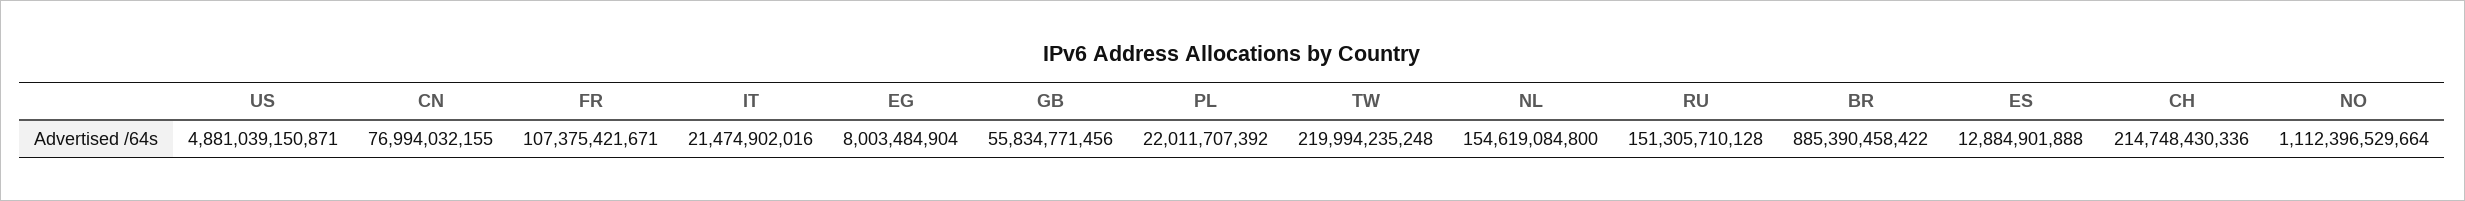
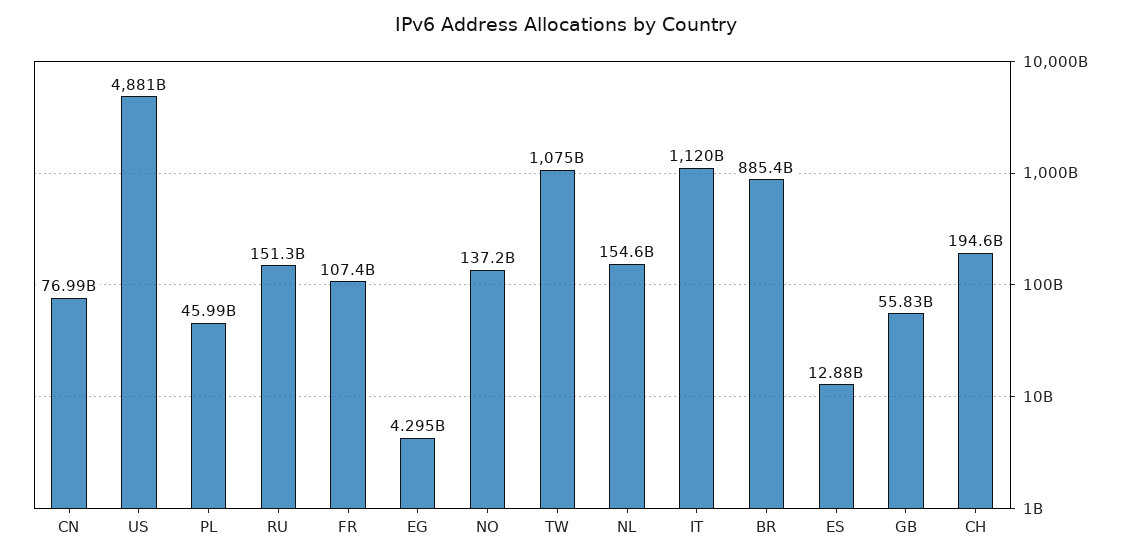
IT: 21474902016 -> 1120000000000
EG: 8003484904 -> 4295000000
PL: 22011707392 -> 45990000000
TW: 219994235248 -> 1075000000000
CH: 214748430336 -> 194600000000
NO: 1112396529664 -> 137200000000

